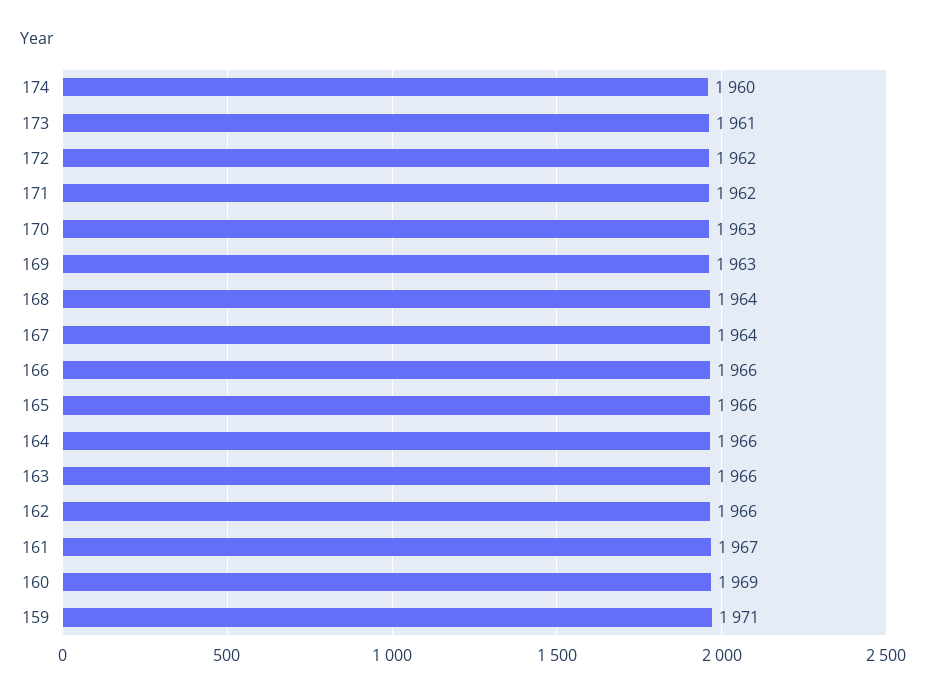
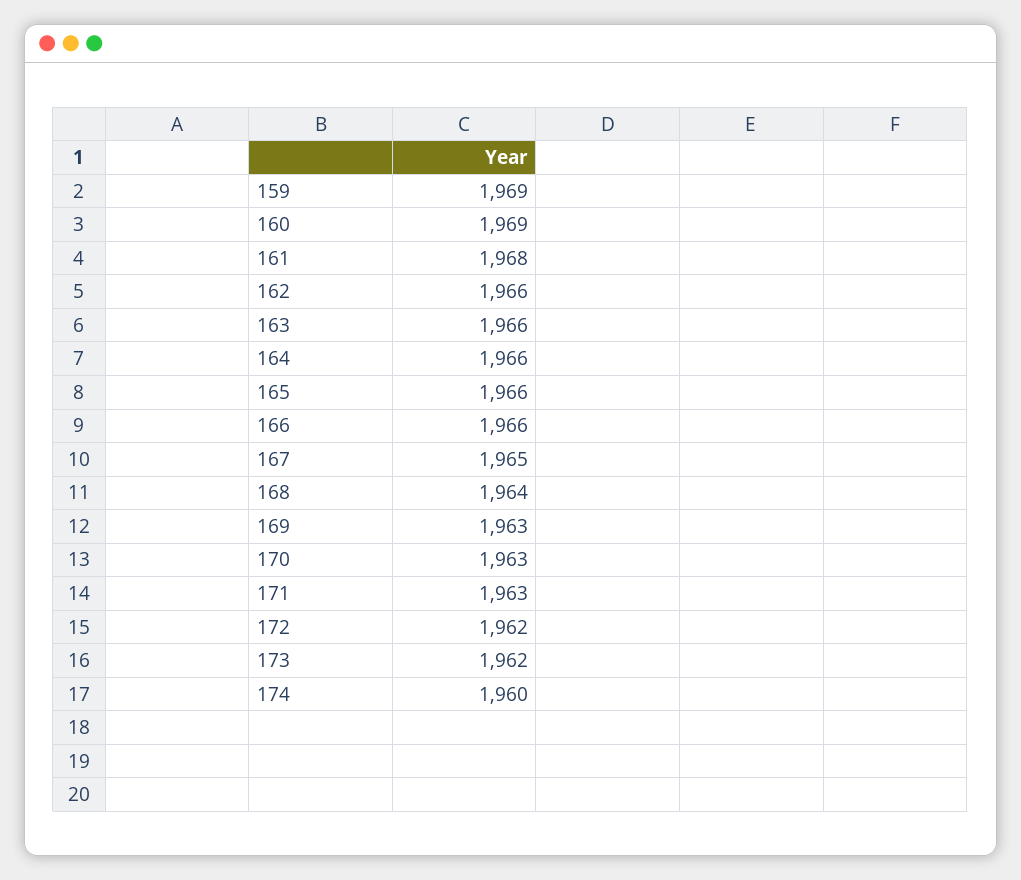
173: 1961 -> 1962
171: 1962 -> 1963
167: 1964 -> 1965
161: 1967 -> 1968
159: 1971 -> 1969

